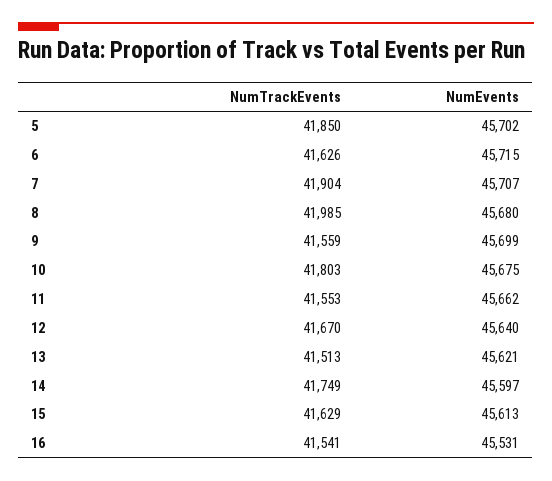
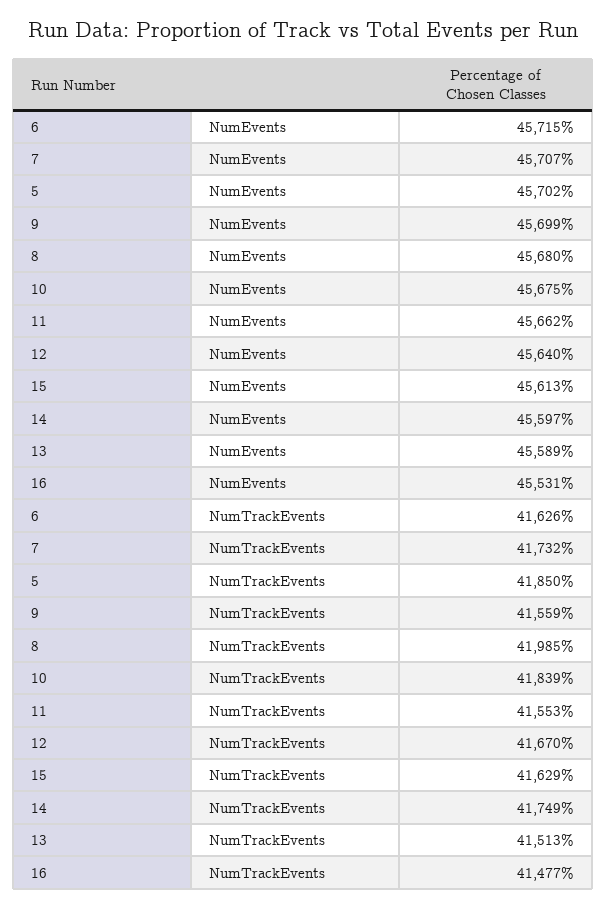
NumTrackEvents, 7: 41904 -> 41732
NumTrackEvents, 10: 41803 -> 41839
NumEvents, 13: 45621 -> 45589
NumTrackEvents, 16: 41541 -> 41477

